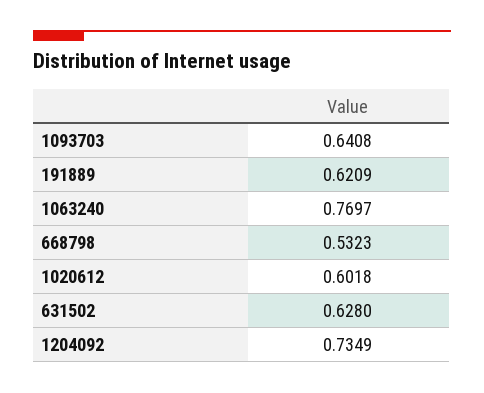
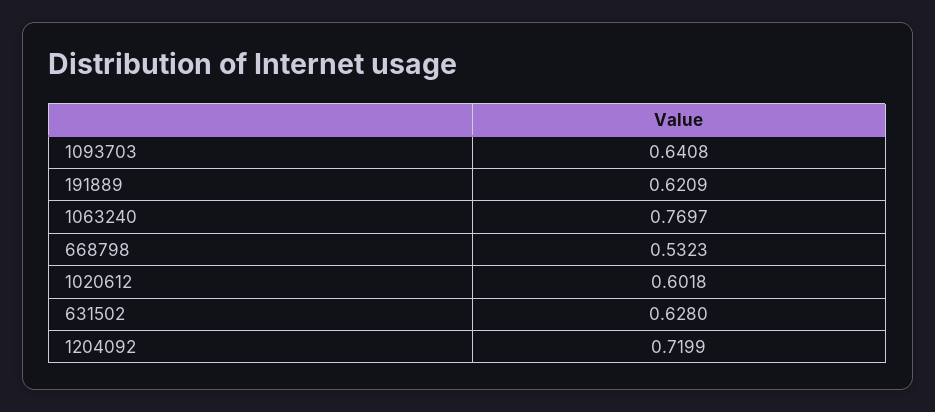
1204092: 0.7349 -> 0.7199

